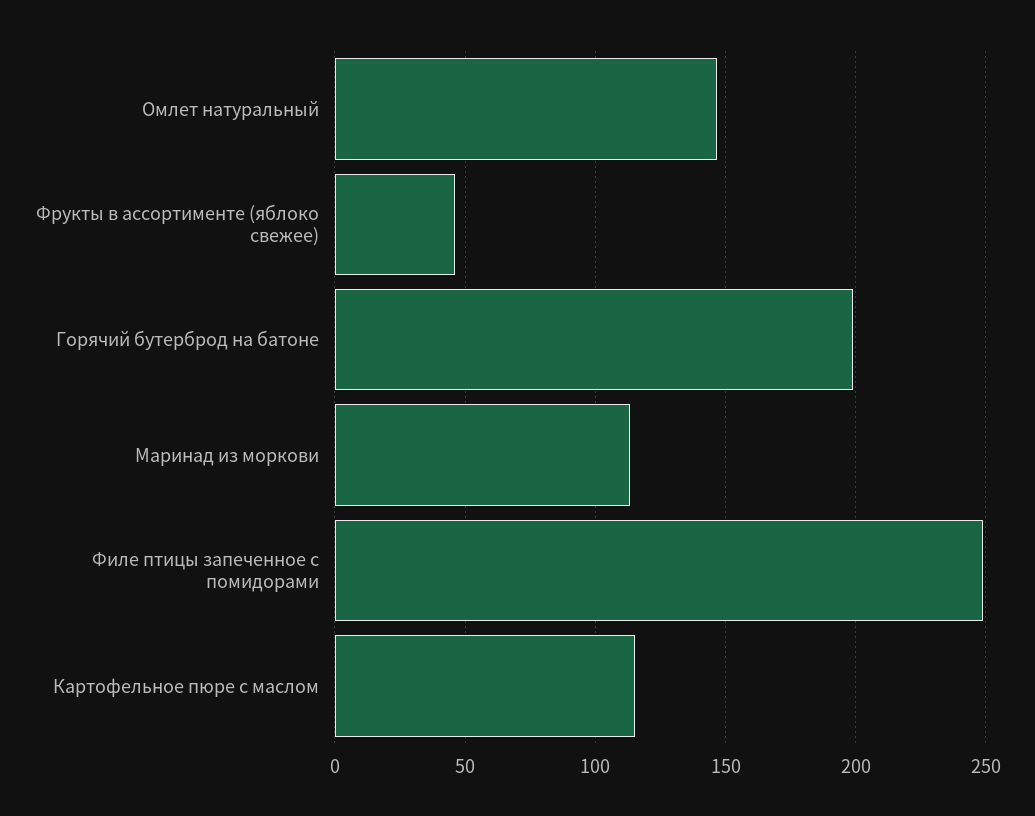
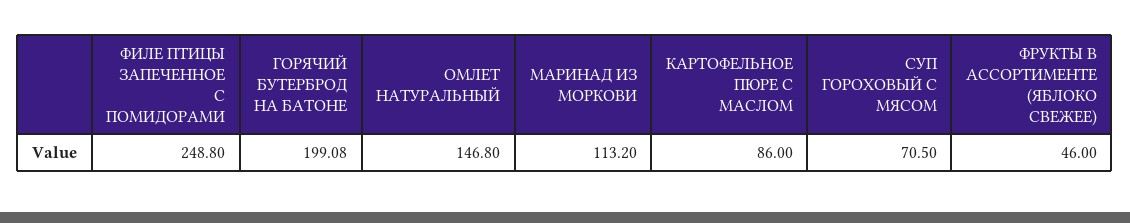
Картофельное пюре с маслом: 115 -> 86
СУП ГОРОХОВЫЙ С МЯСОМ: none -> 70.5

